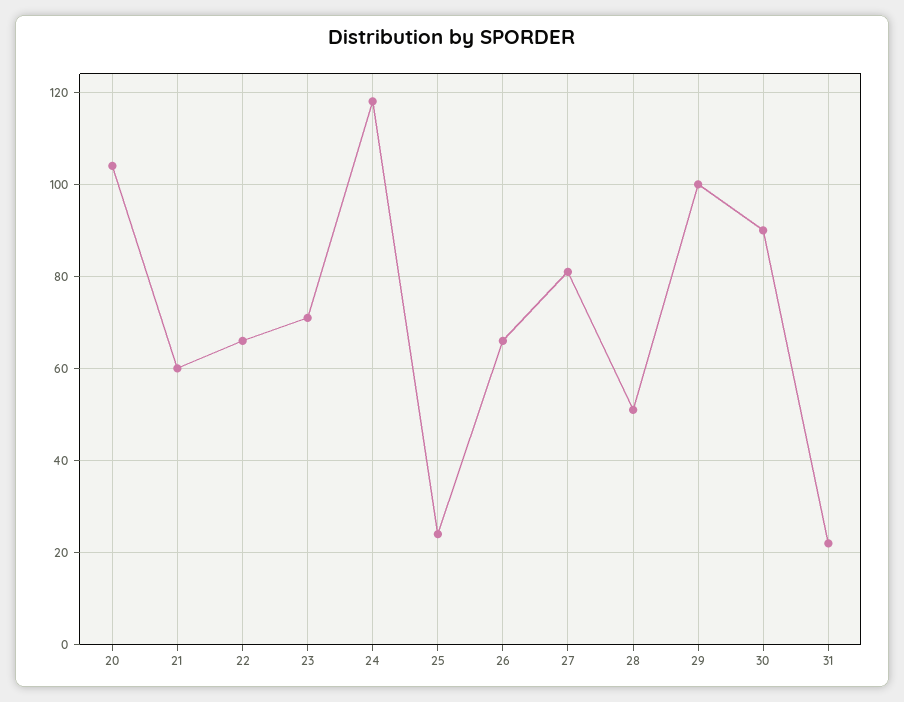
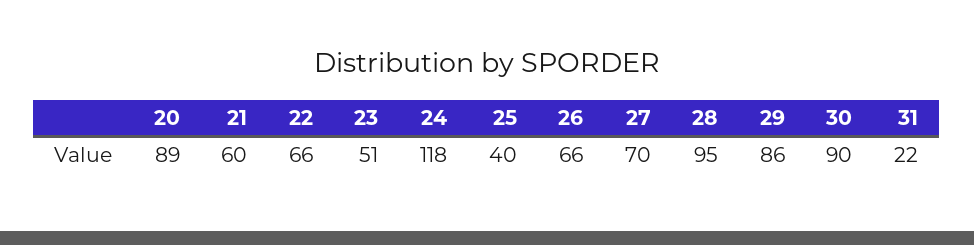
20: 105 -> 89
23: 70 -> 51
25: 25 -> 40
27: 80 -> 70
28: 50 -> 95
29: 100 -> 86

